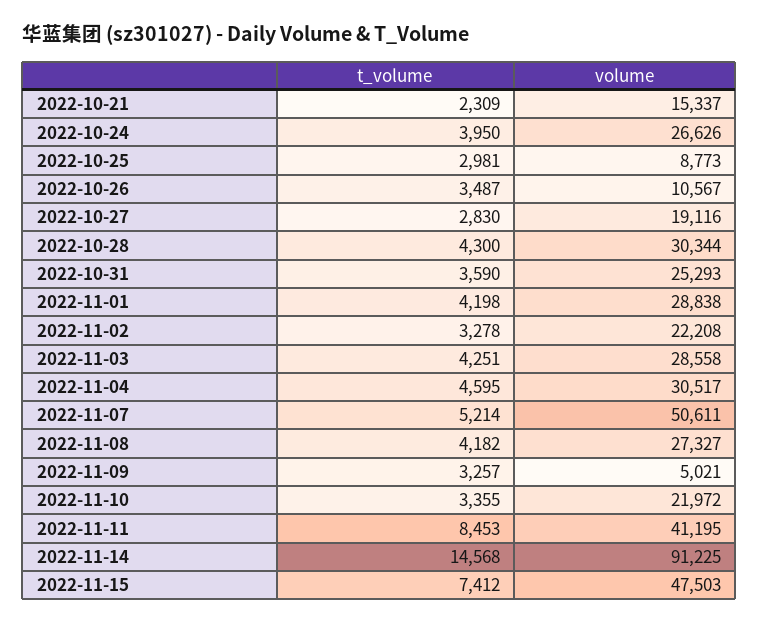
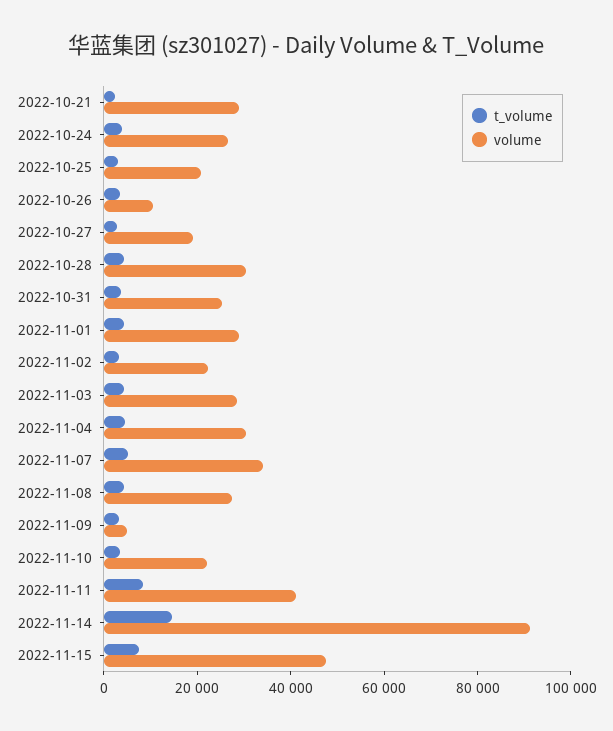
volume, 2022-10-21: 15337 -> 30000
volume, 2022-10-25: 8773 -> 20000
volume, 2022-11-07: 50611 -> 35000

